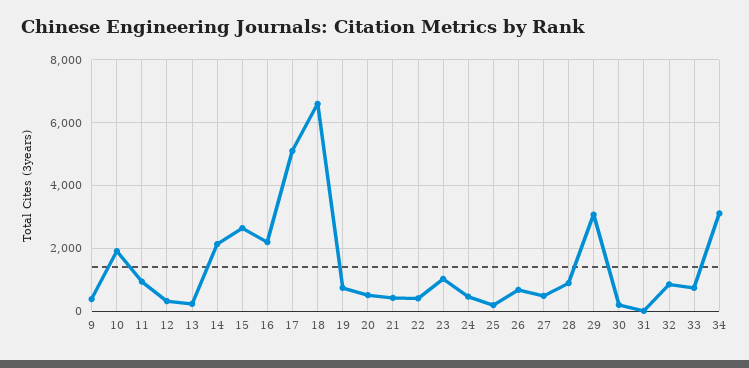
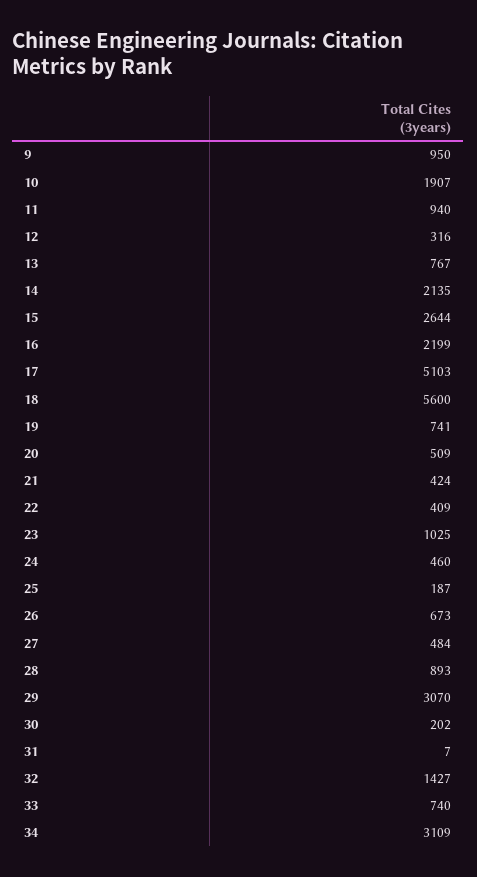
9: 400 -> 950
13: 200 -> 767
18: 6600 -> 5600
32: 800 -> 1427

